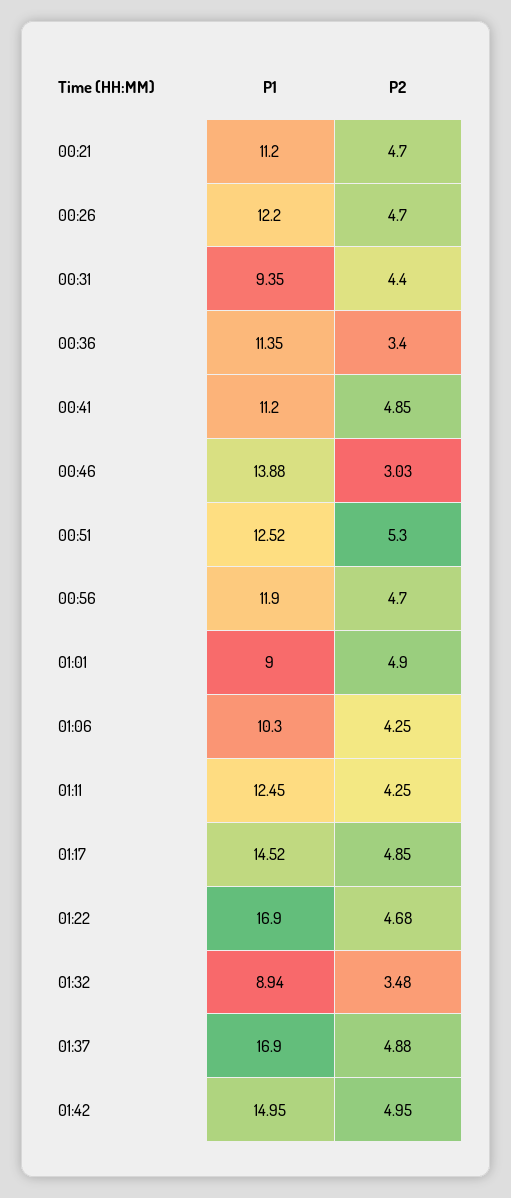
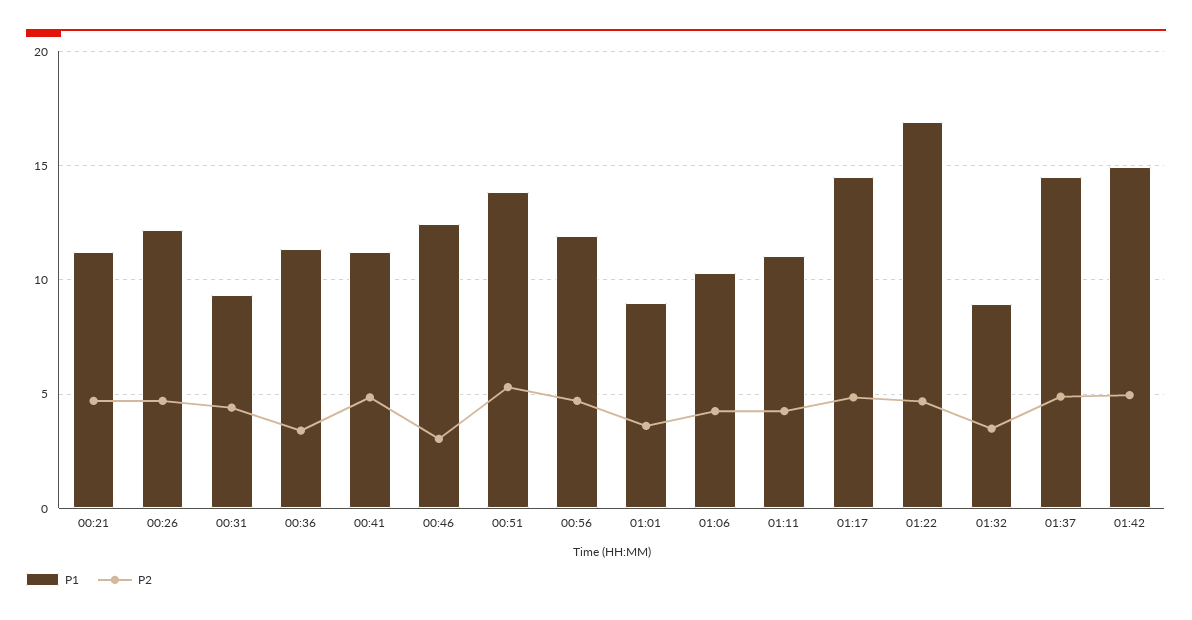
P1, 00:46: 13.88 -> 12.5
P1, 00:51: 12.52 -> 14
P2, 01:01: 4.9 -> 3.5
P1, 01:11: 12.45 -> 11
P1, 01:37: 16.9 -> 14.5

